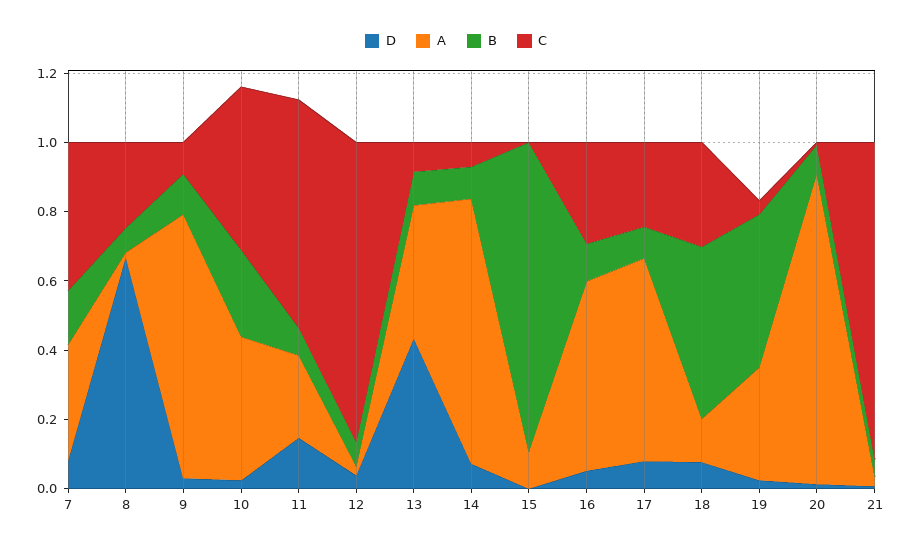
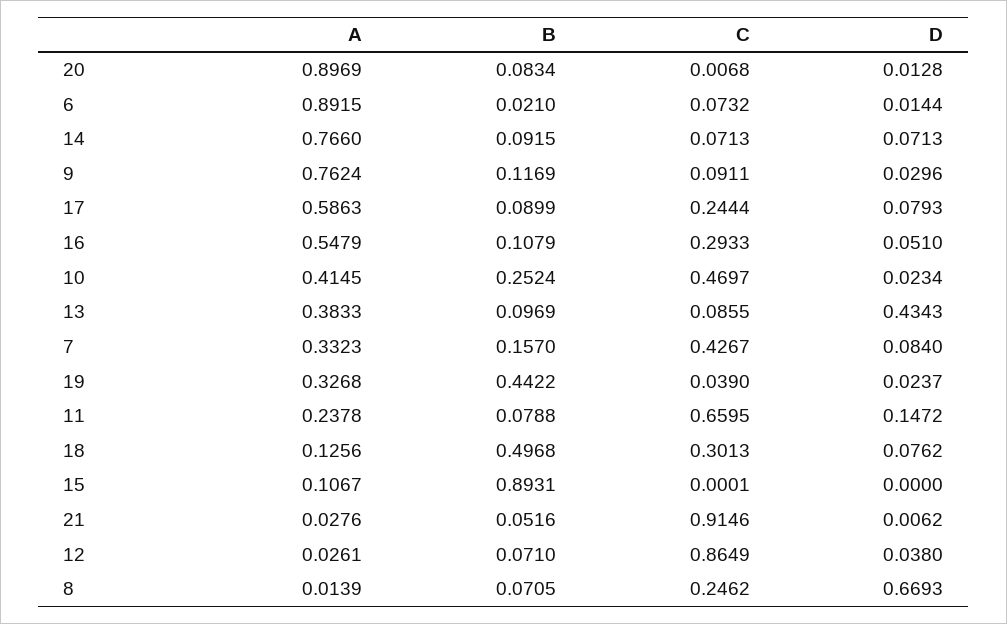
A, 6: none -> 0.8915
B, 6: none -> 0.021
C, 6: none -> 0.0732
D, 6: none -> 0.0144

